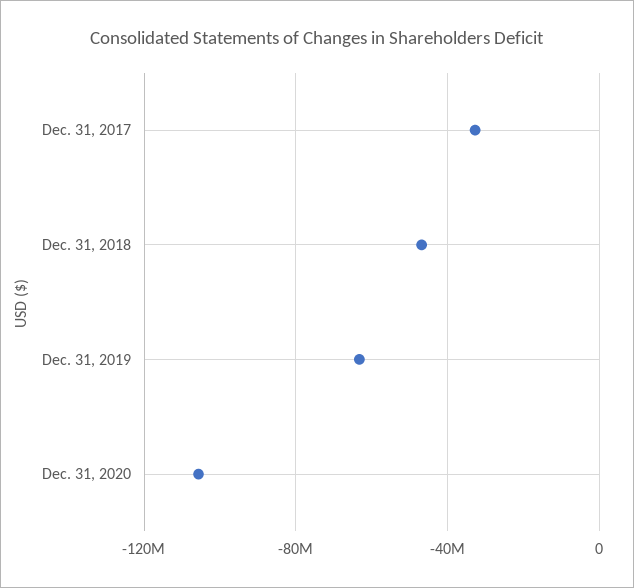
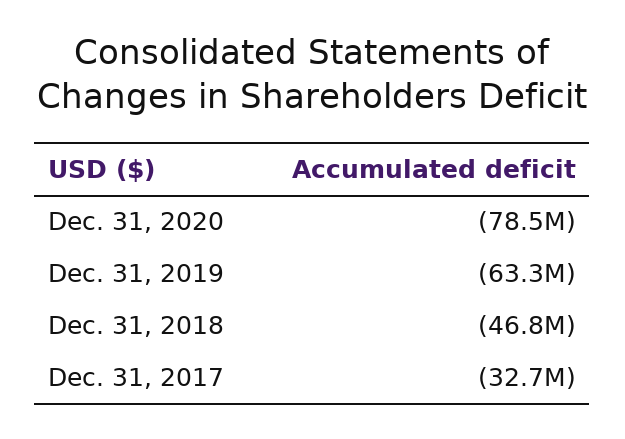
Dec. 31, 2020: -105000000 -> -78500000

